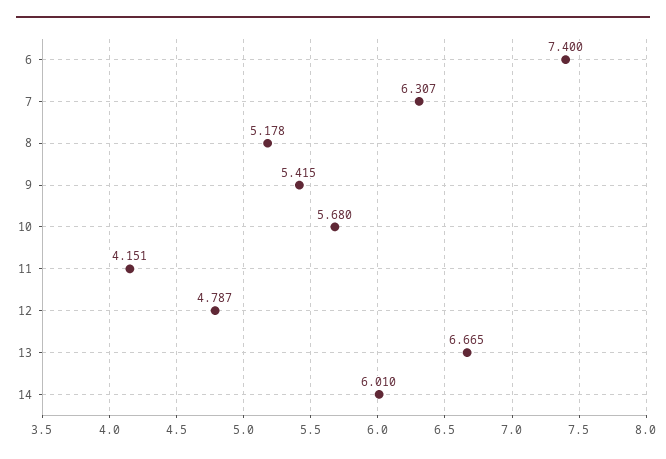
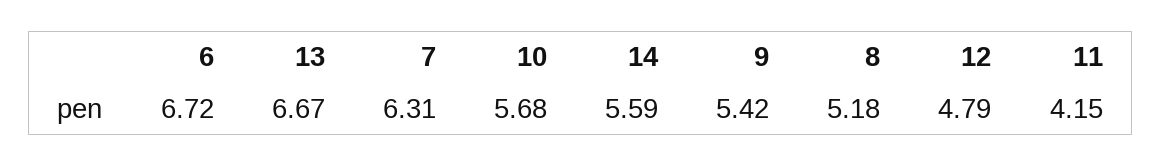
6: 7.4 -> 6.72
14: 6.01 -> 5.59

